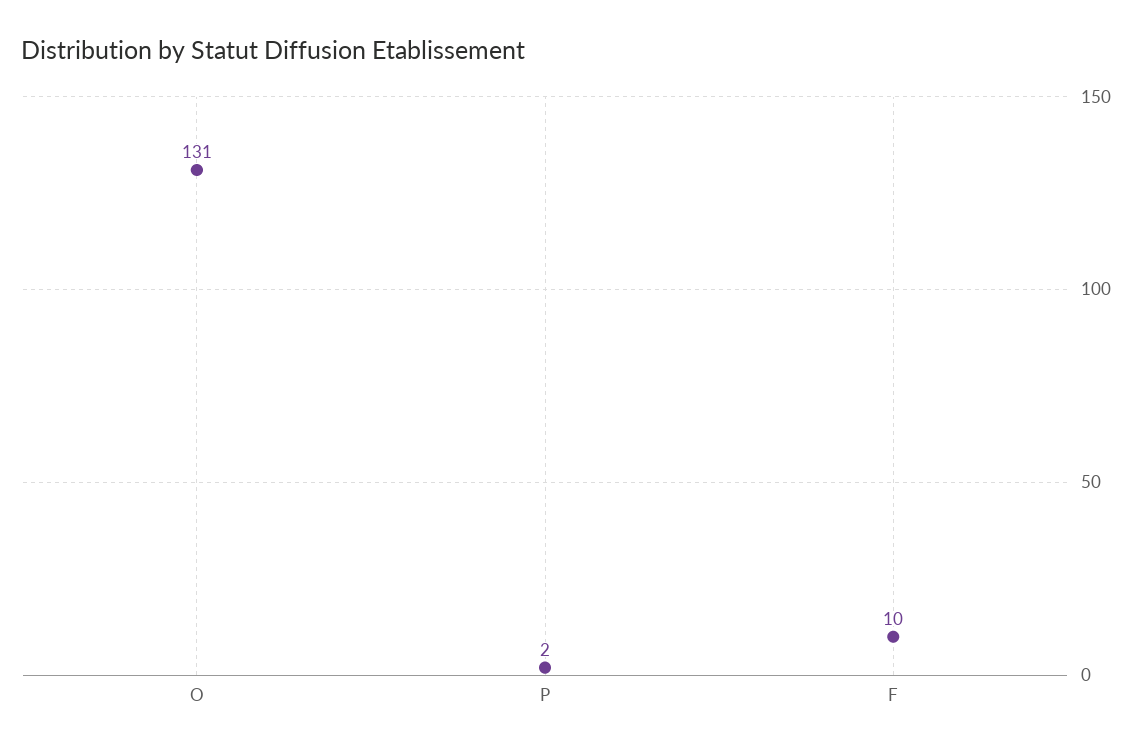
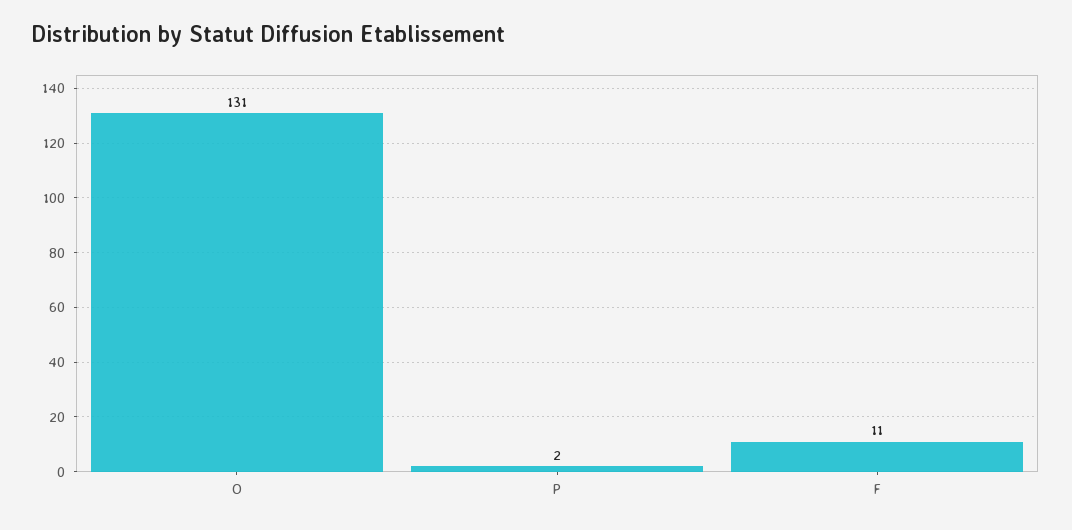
F: 10 -> 11

